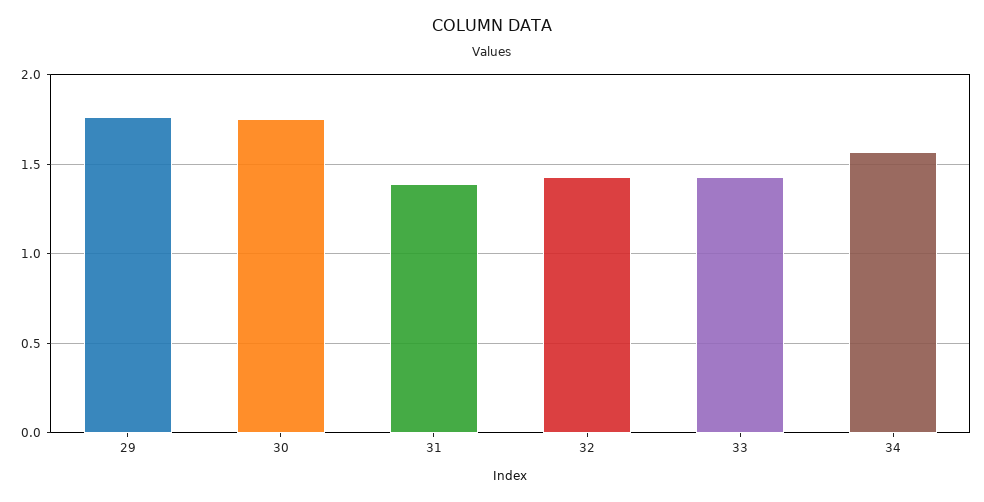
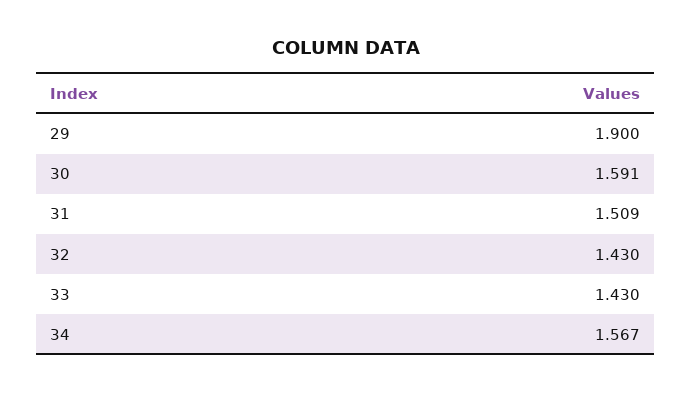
29: 1.75 -> 1.9
30: 1.75 -> 1.591
31: 1.4 -> 1.509

